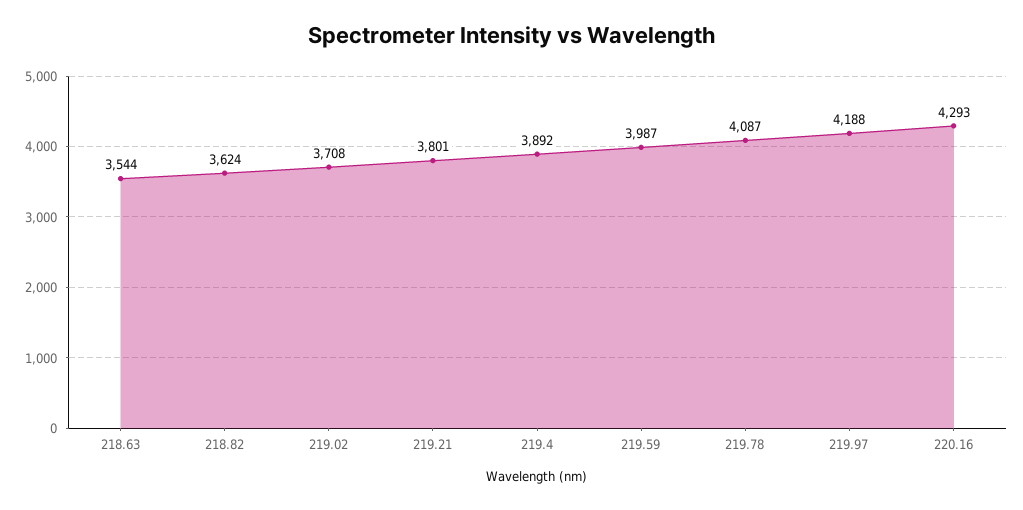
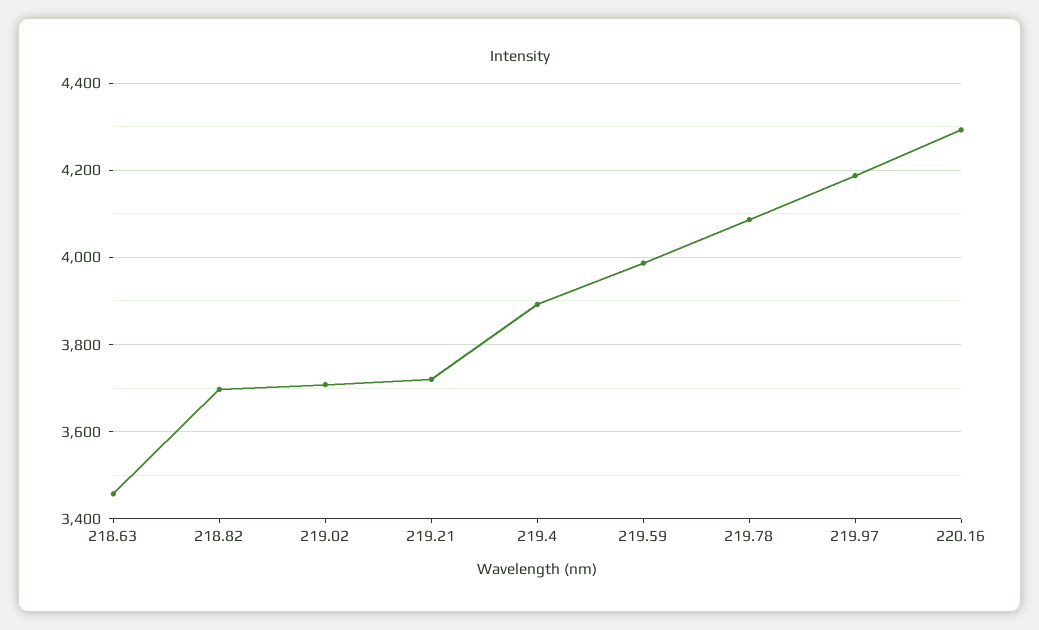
218.63: 3544 -> 3460
218.82: 3624 -> 3700
219.21: 3801 -> 3720

